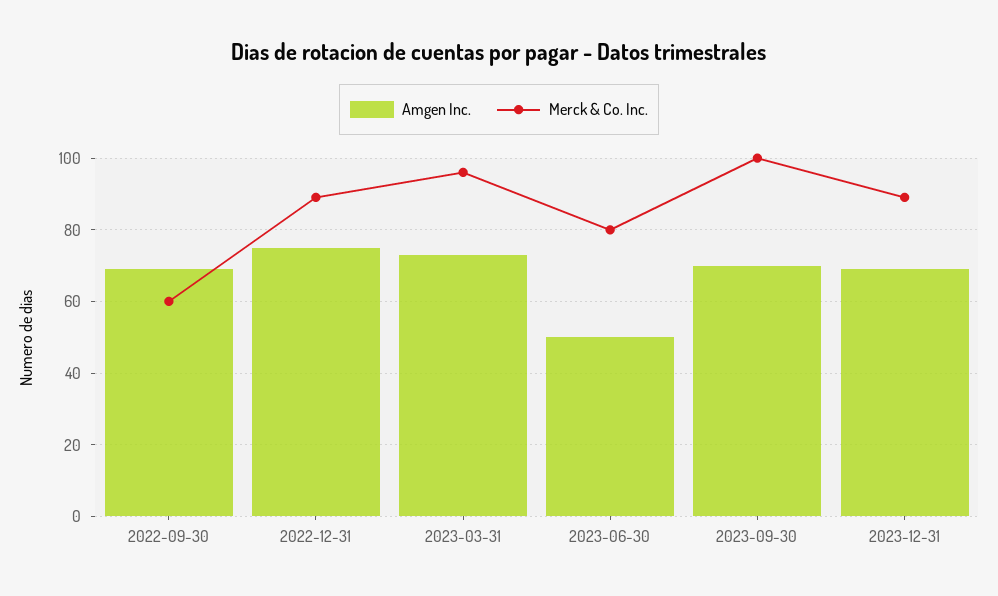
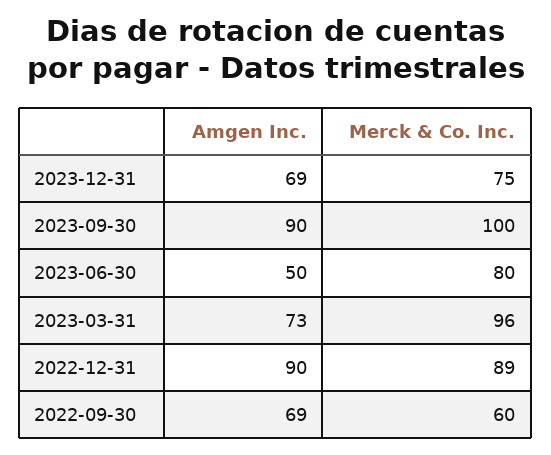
Amgen Inc., 2022-12-31: 75 -> 90
Amgen Inc., 2023-09-30: 70 -> 90
Merck & Co. Inc., 2023-12-31: 90 -> 75

